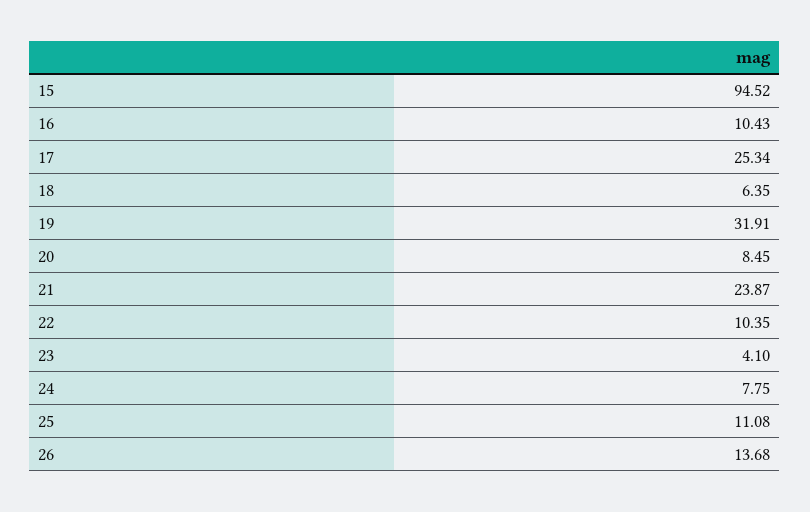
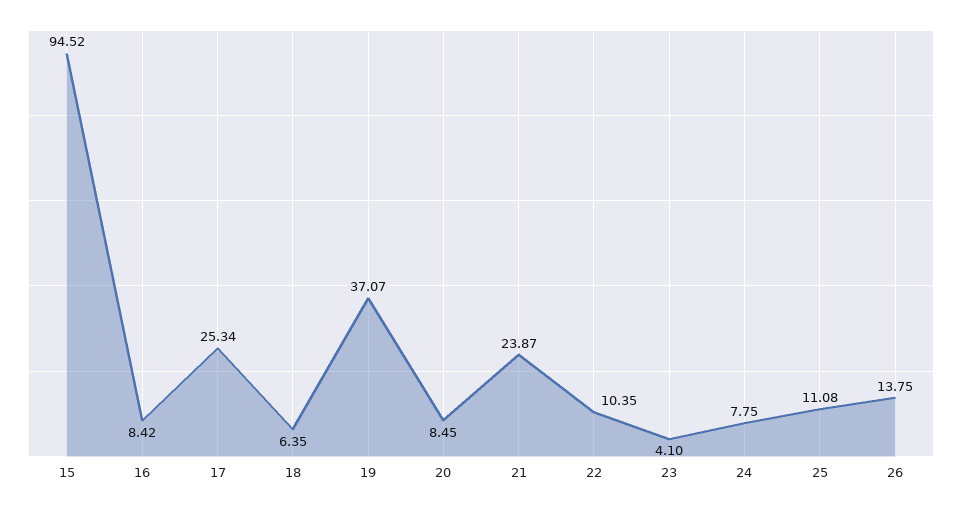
16: 10.43 -> 8.42
19: 31.91 -> 37.07
26: 13.68 -> 13.75

